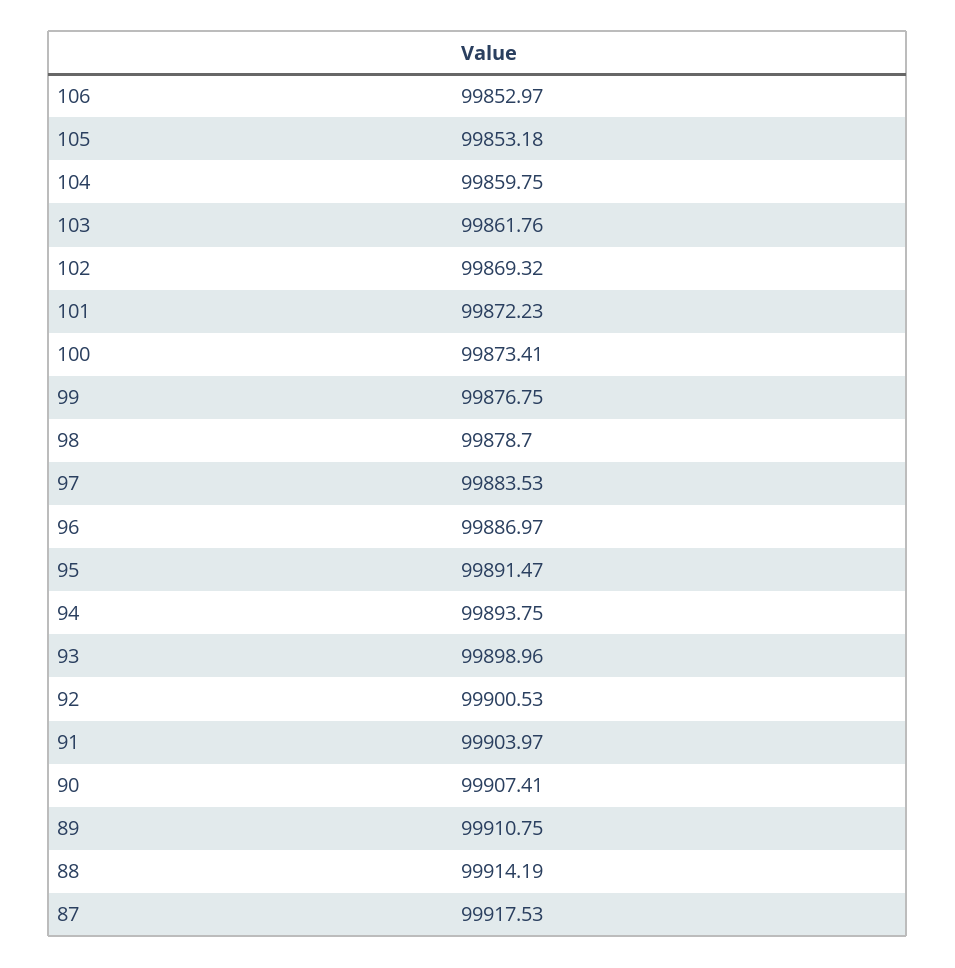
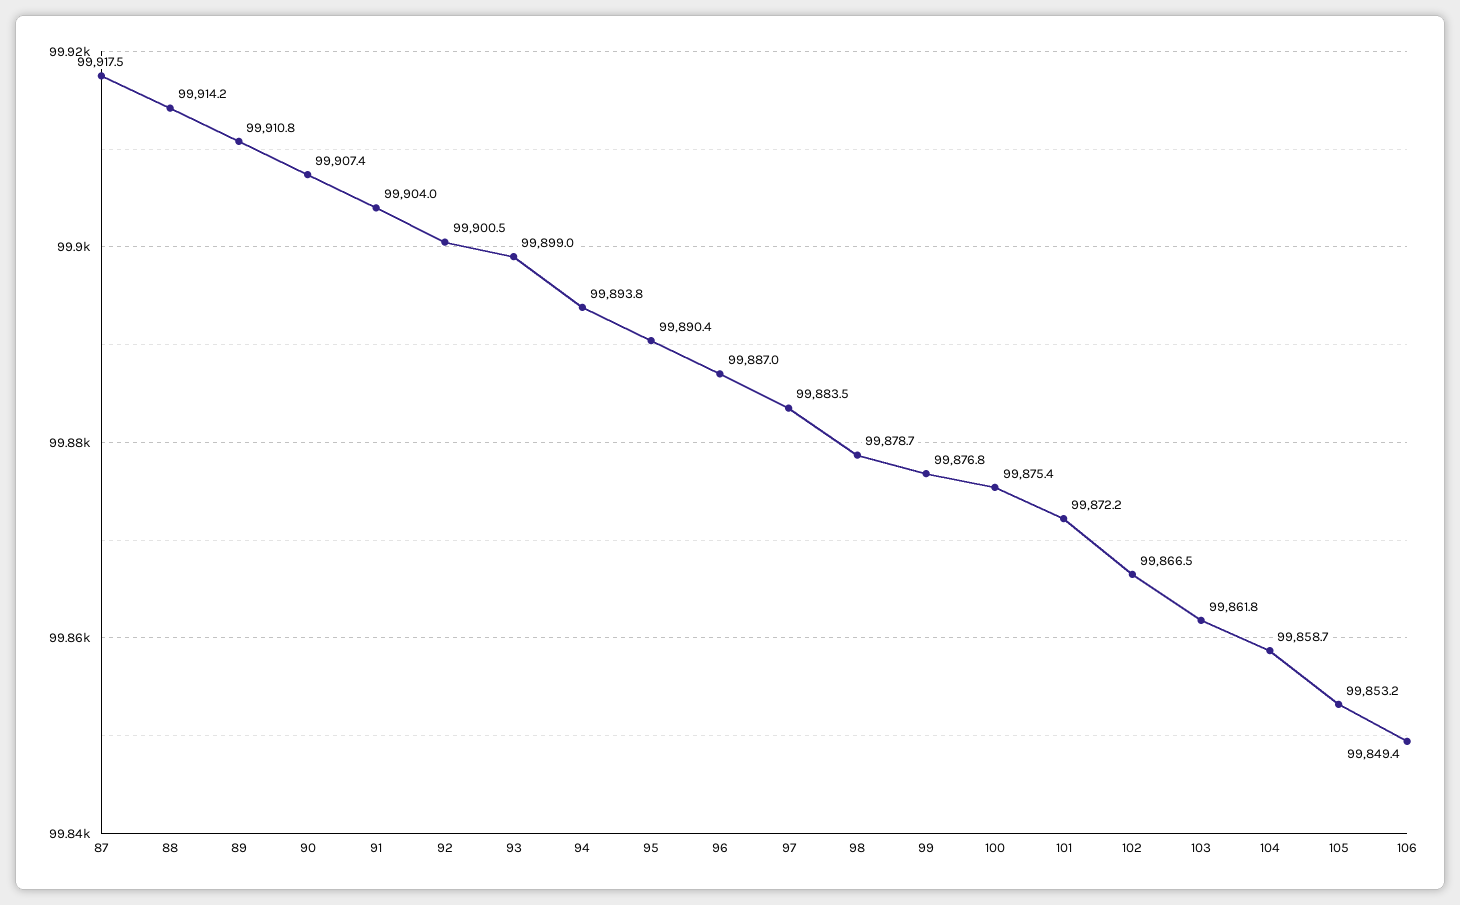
106: 99852.97 -> 99849.4
104: 99859.75 -> 99858.7
102: 99869.32 -> 99866.5
100: 99873.41 -> 99875.4
95: 99891.47 -> 99890.4

